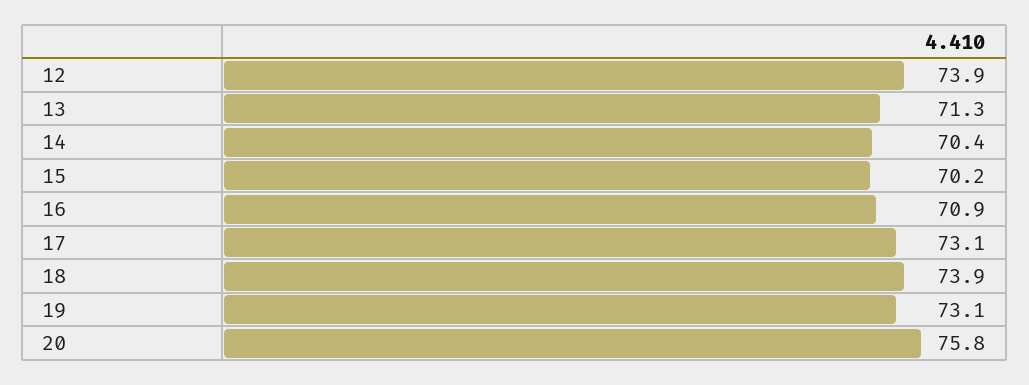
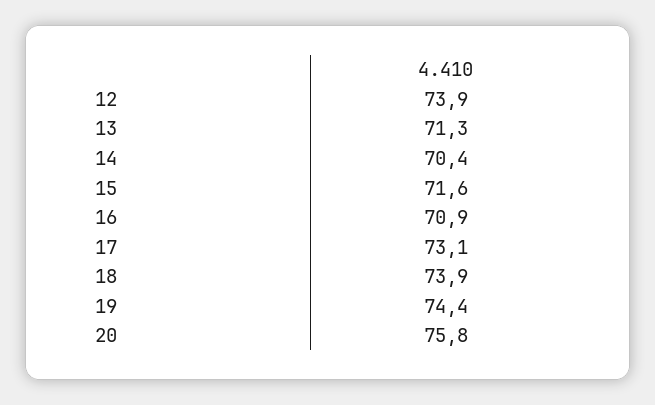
15: 70.2 -> 71.6
19: 73.1 -> 74.4

